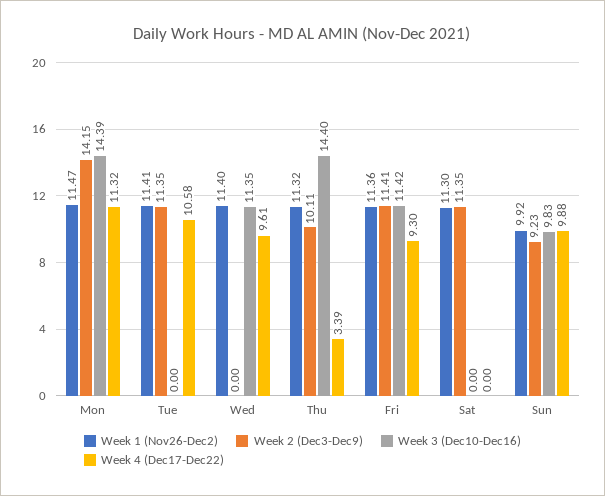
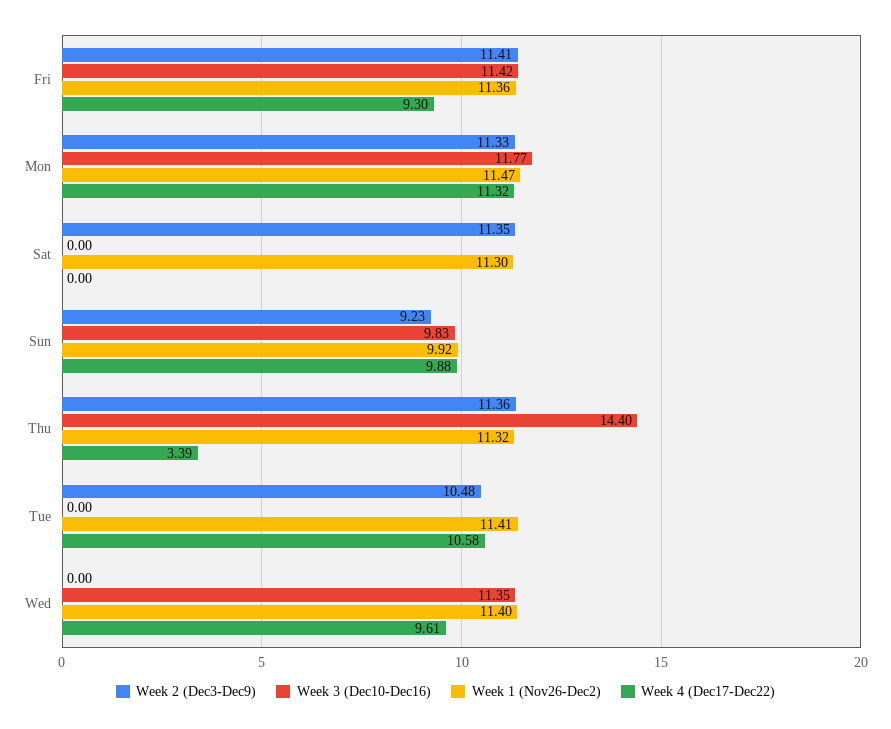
Week 2 (Dec3-Dec9), Mon: 14.15 -> 11.33
Week 3 (Dec10-Dec16), Mon: 14.39 -> 11.77
Week 2 (Dec3-Dec9), Tue: 11.35 -> 10.48
Week 2 (Dec3-Dec9), Thu: 10.11 -> 11.36

